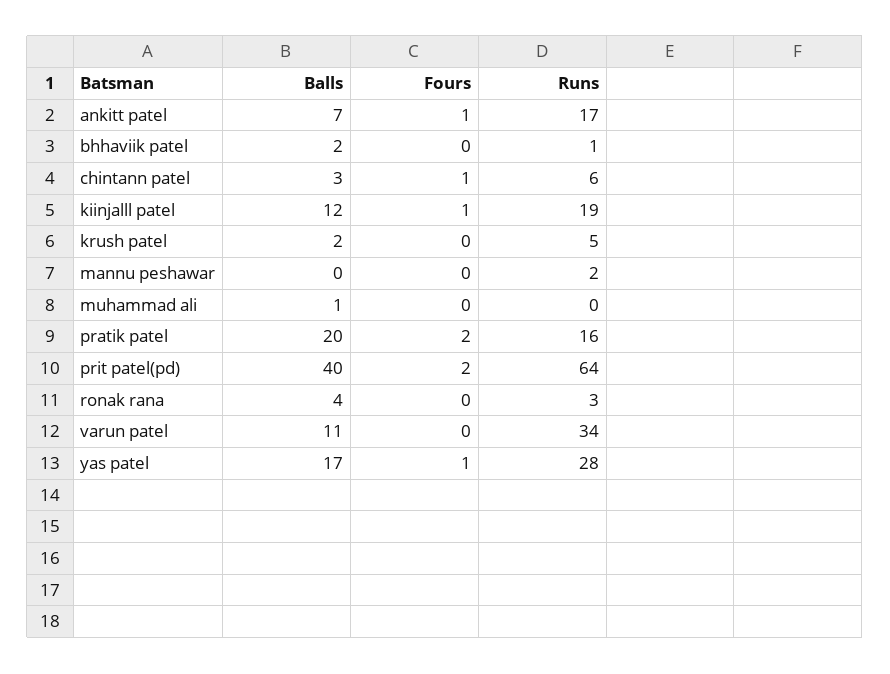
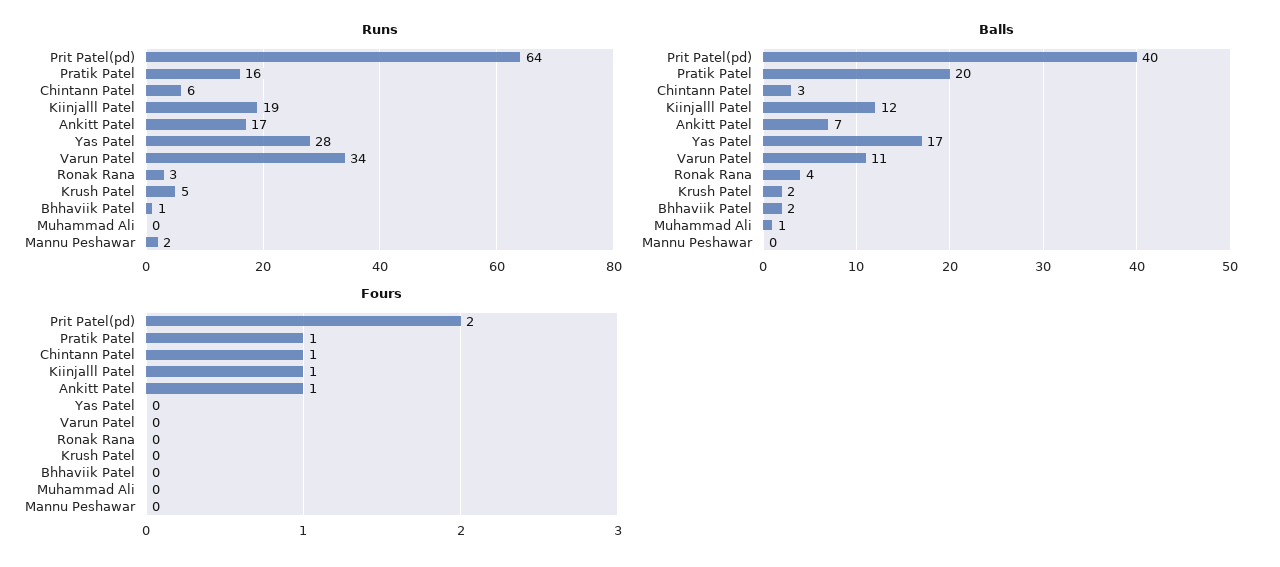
Fours, pratik patel: 2 -> 1
Fours, yas patel: 1 -> 0

